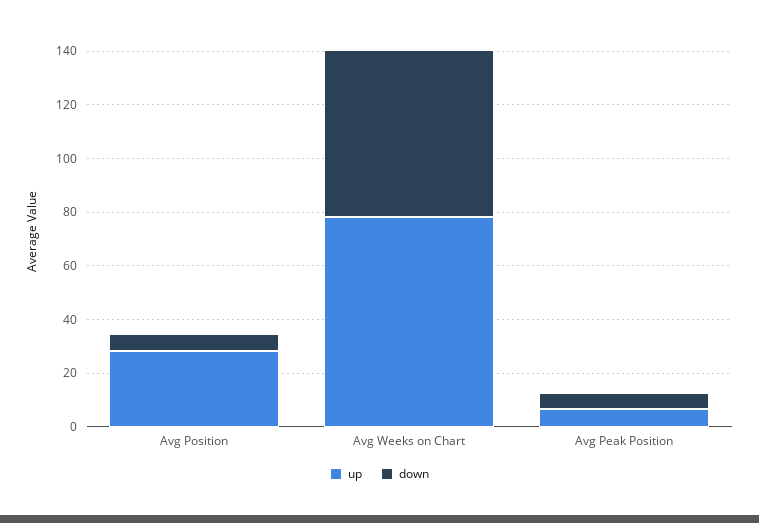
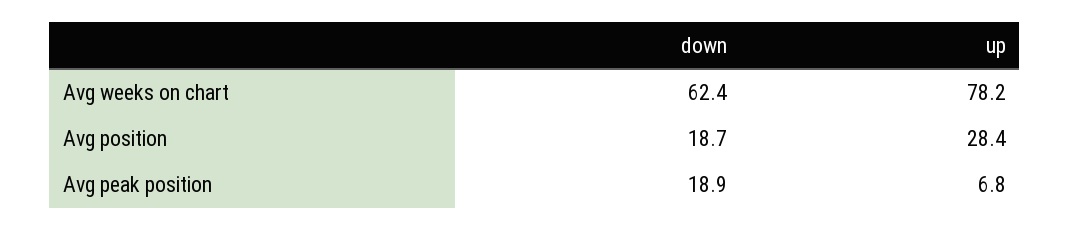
down, Avg Position: 5 -> 18.7
down, Avg Peak Position: 5 -> 18.9

